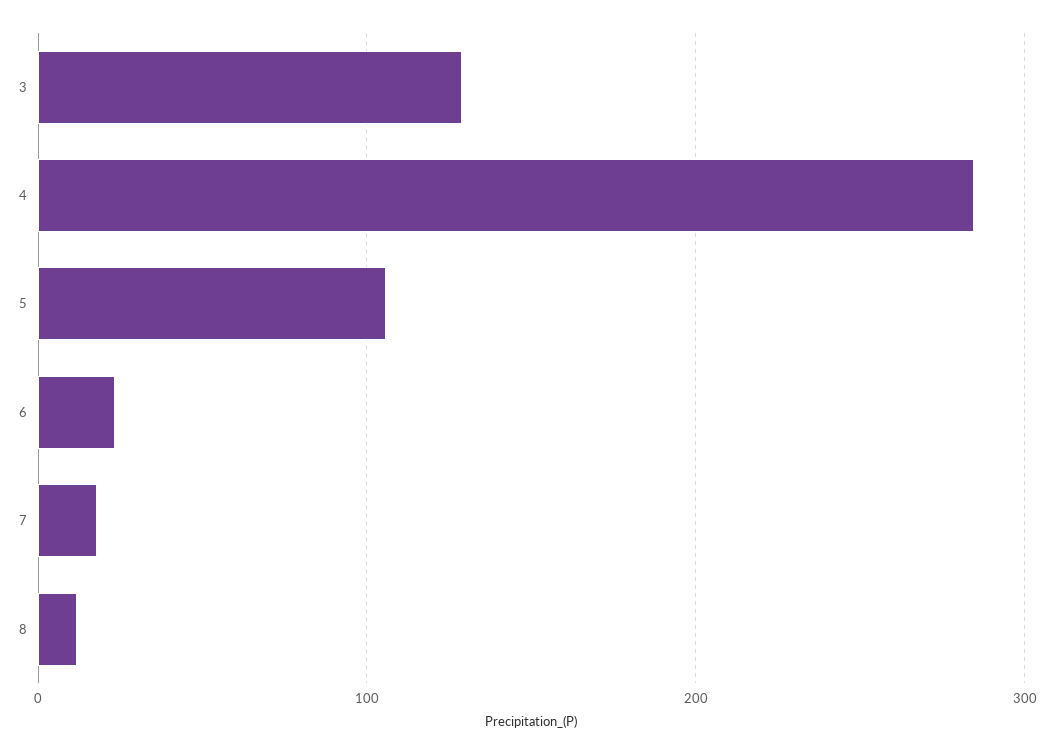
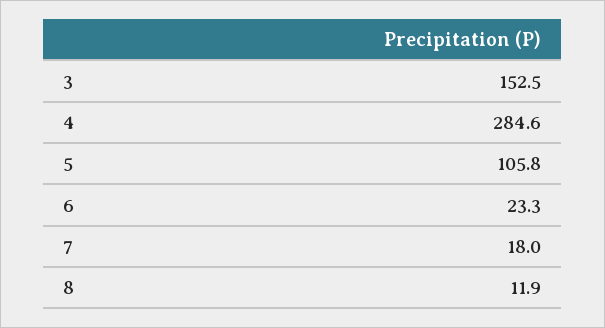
3: 130 -> 152.5

